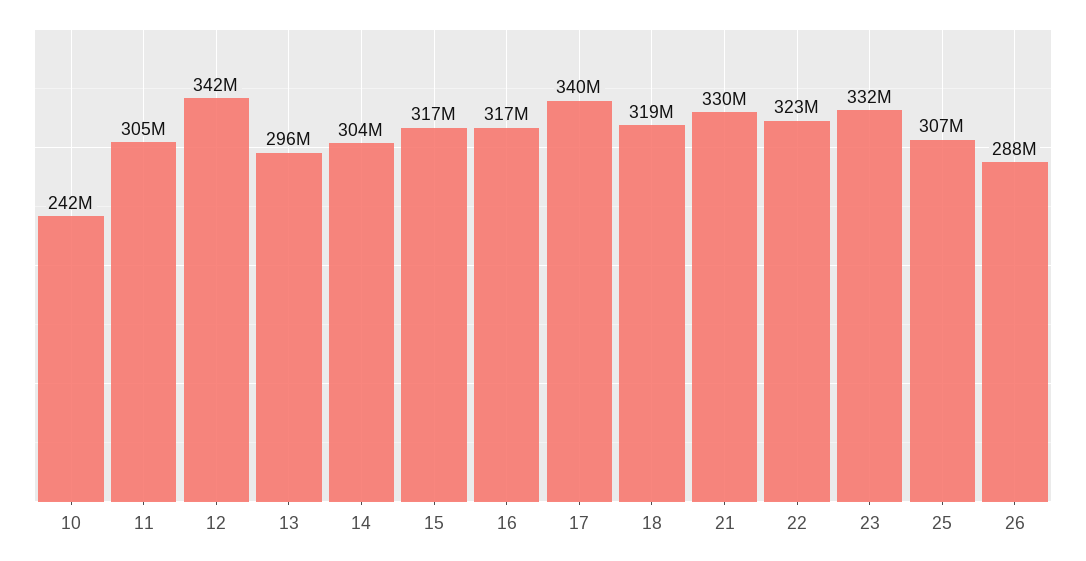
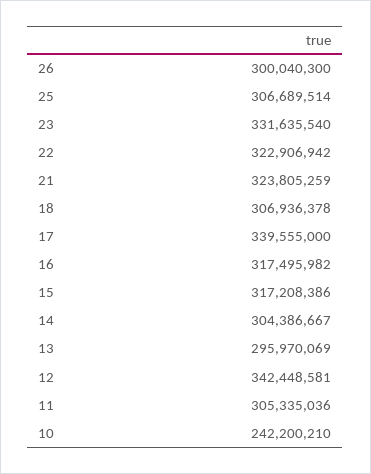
18: 319000000 -> 306936378
21: 330000000 -> 323805259
26: 288000000 -> 300040300

